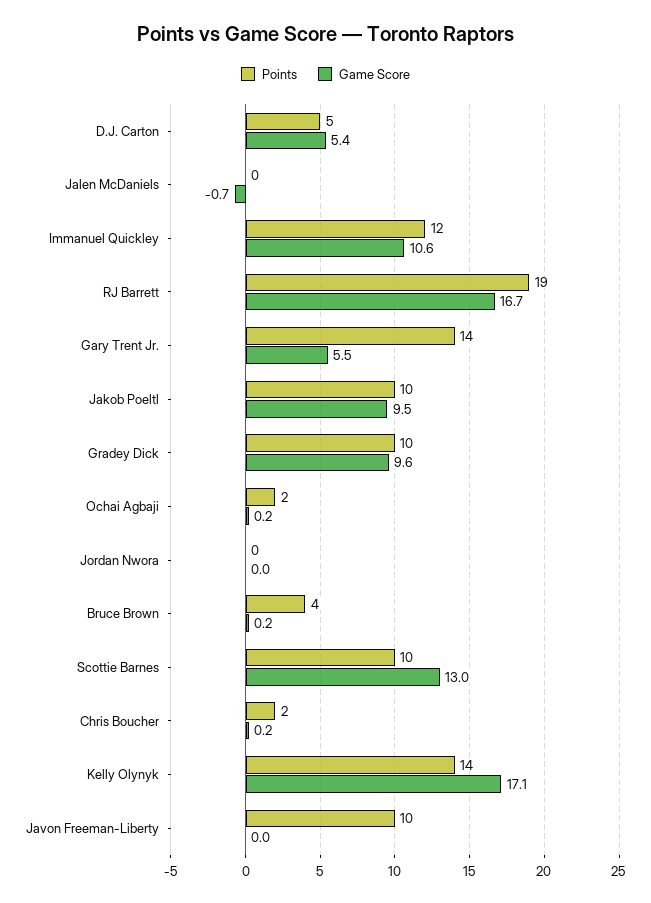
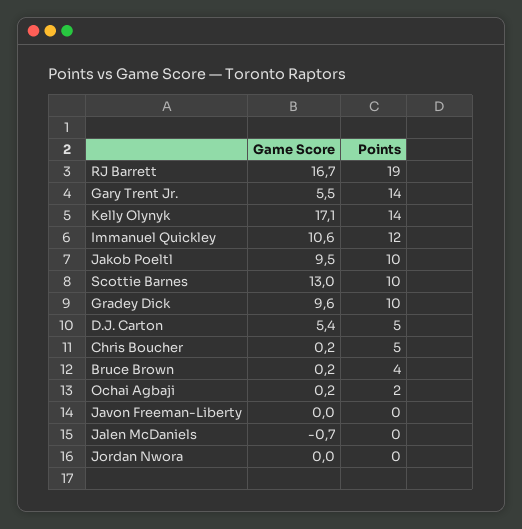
Points, Chris Boucher: 2 -> 5
Points, Javon Freeman-Liberty: 10 -> 0

